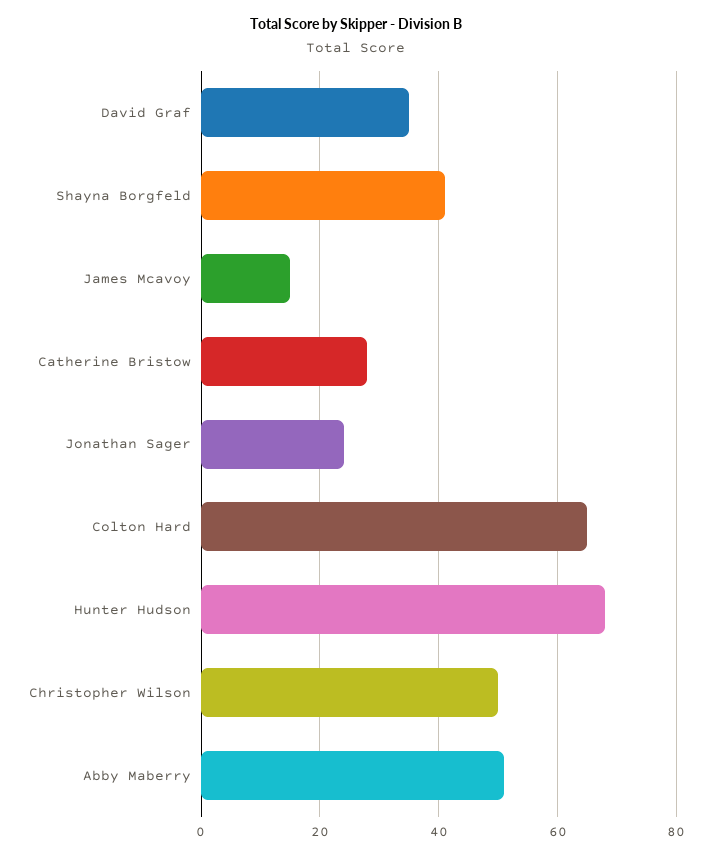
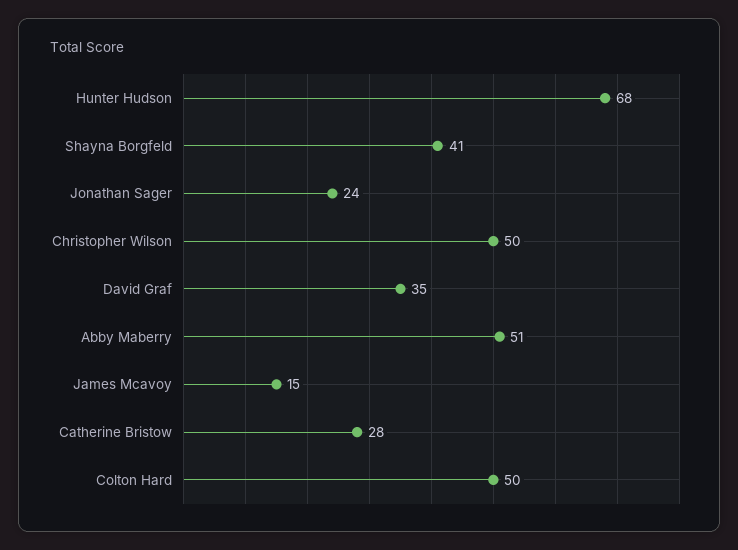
Colton Hard: 65 -> 50

